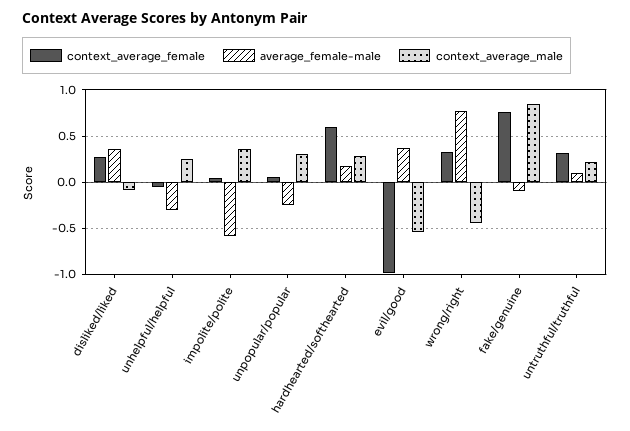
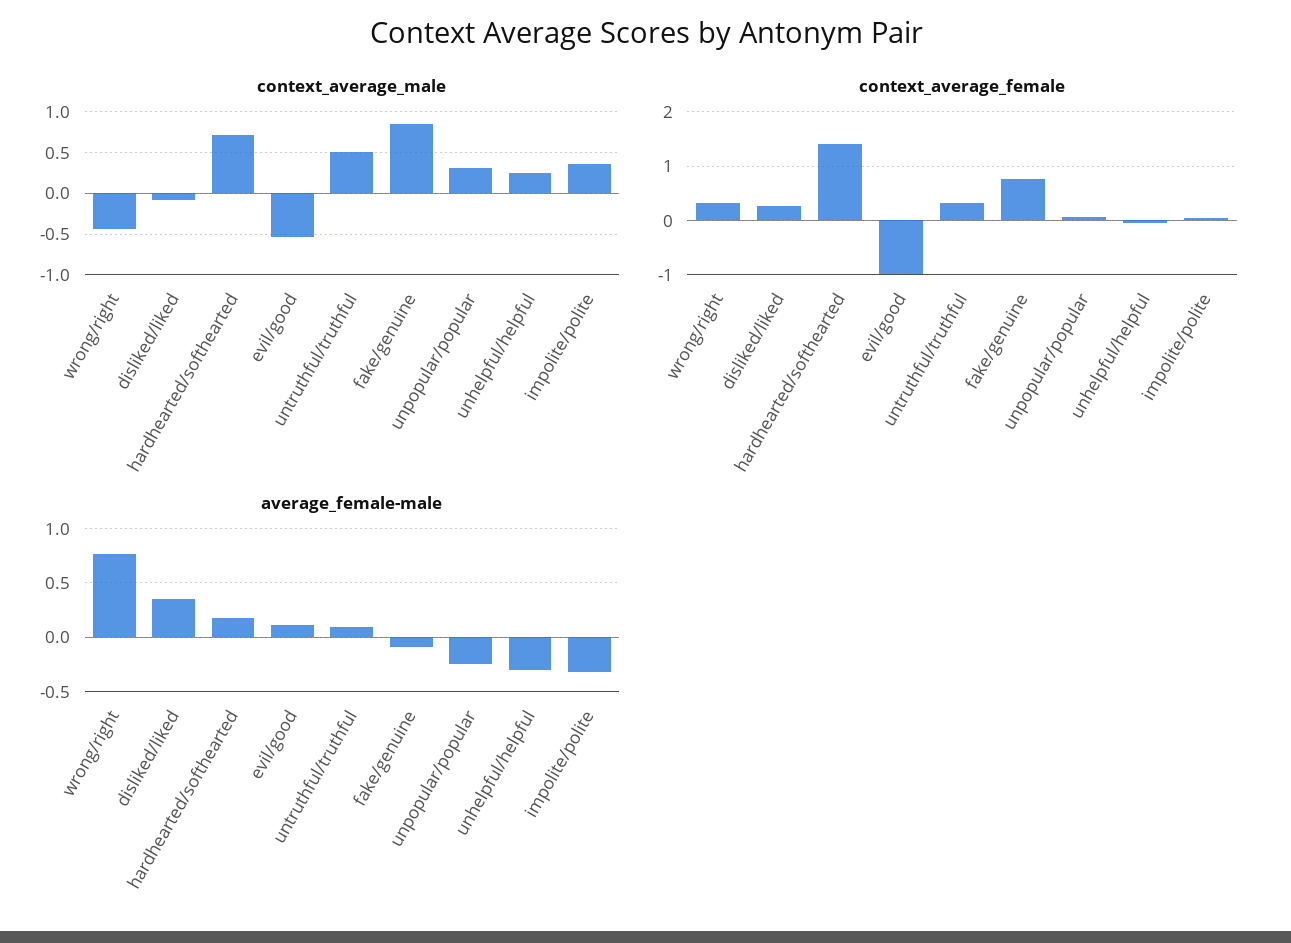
average_female-male, impolite/polite: -0.6 -> -0.3
context_average_female, hardhearted/softhearted: 0.6 -> 1.4
context_average_male, hardhearted/softhearted: 0.3 -> 0.7
average_female-male, evil/good: 0.4 -> 0.1
context_average_male, untruthful/truthful: 0.2 -> 0.5

